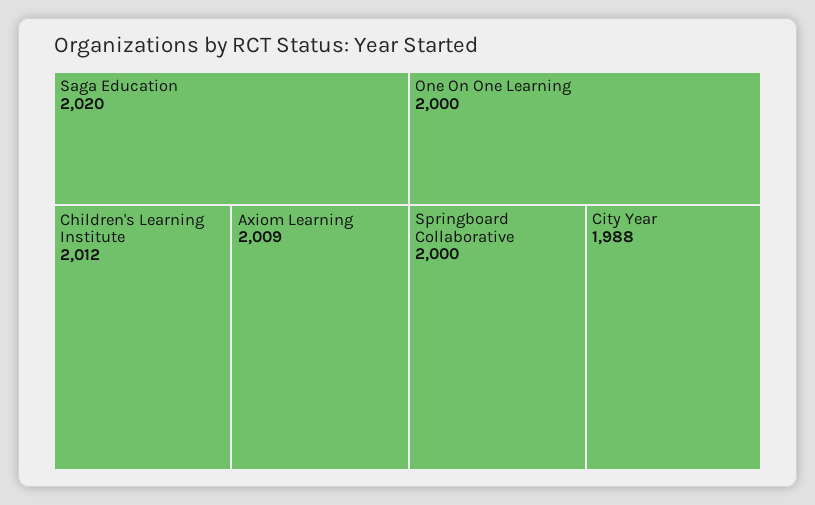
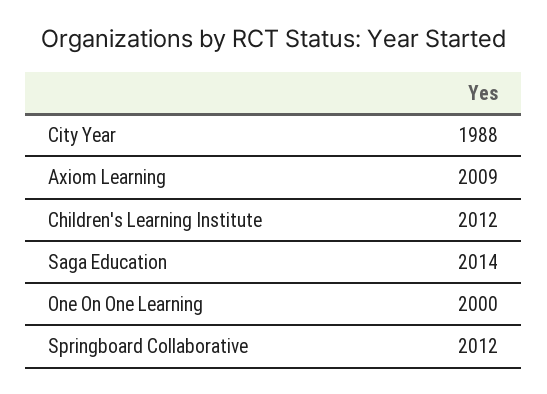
Saga Education: 2020 -> 2014
Springboard Collaborative: 2000 -> 2012

